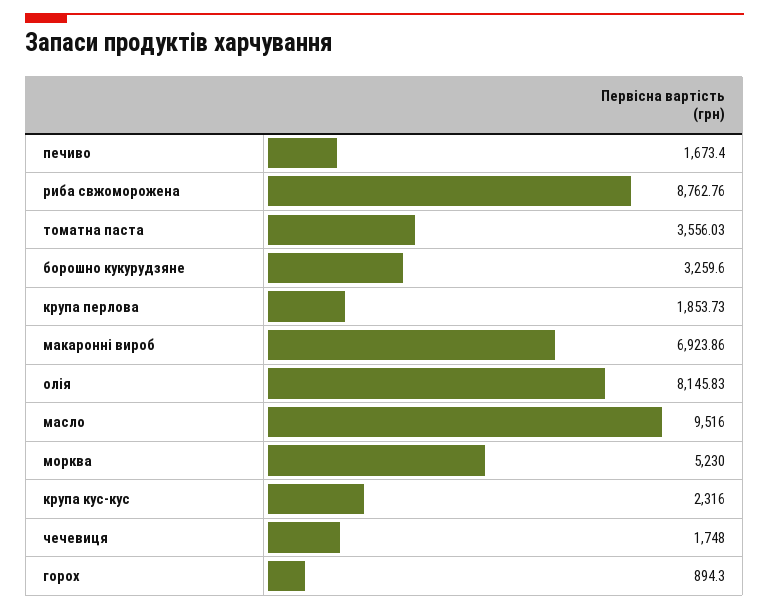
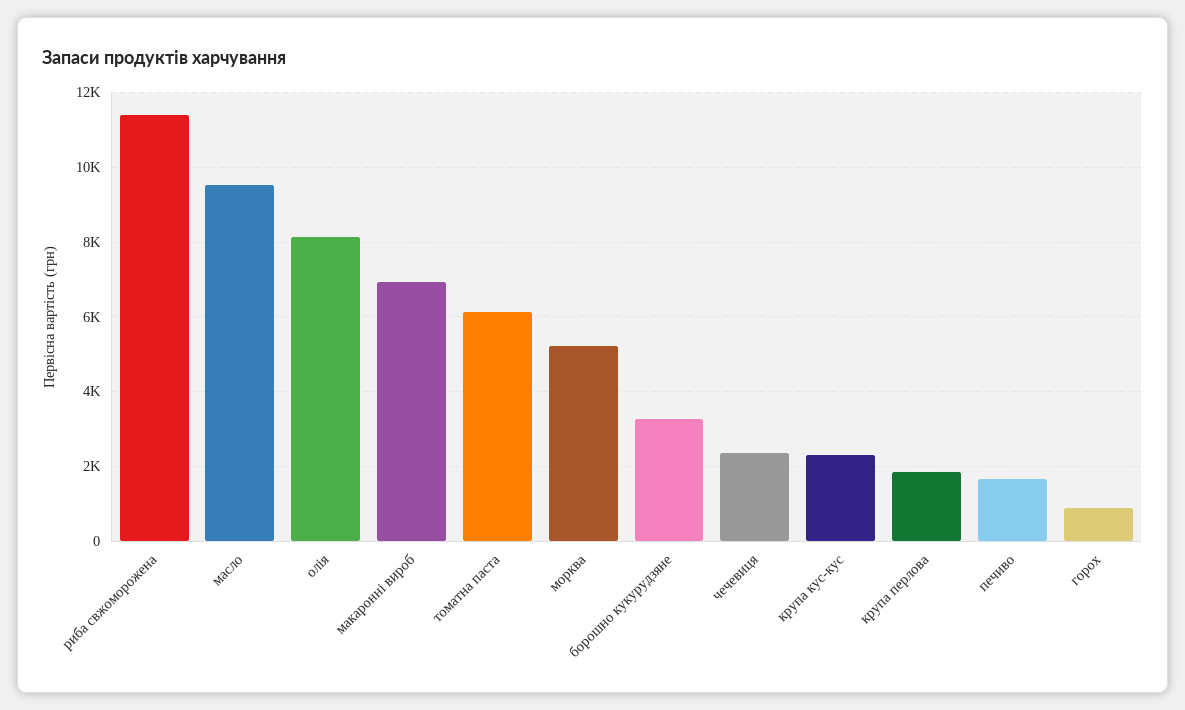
риба свжоморожена: 8762.76 -> 11400
томатна паста: 3556.03 -> 6200
чечевиця: 1748 -> 2400

